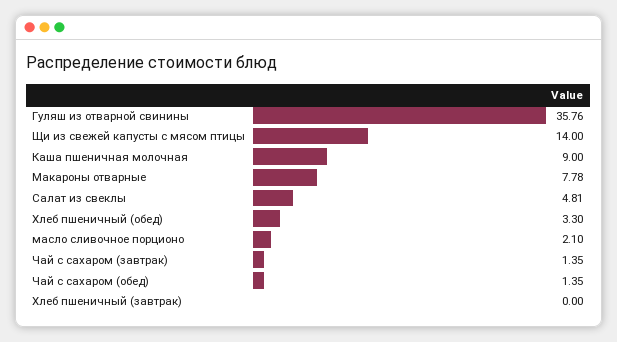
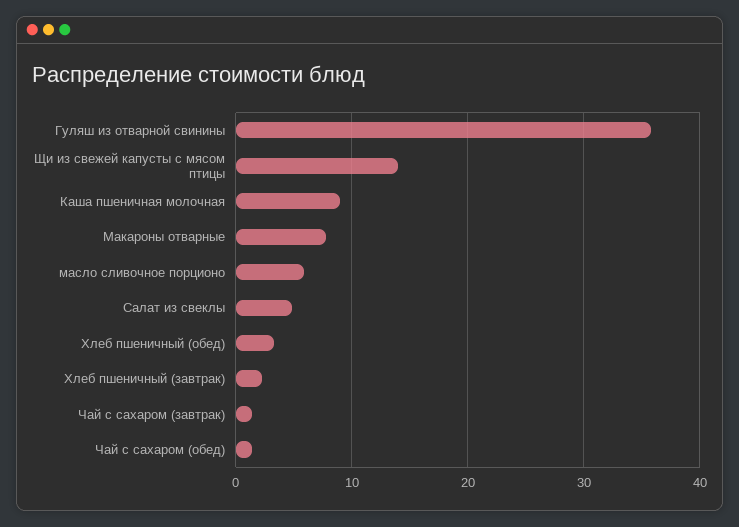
масло сливочное порционо: 2.1 -> 6
Хлеб пшеничный (завтрак): 0 -> 2

